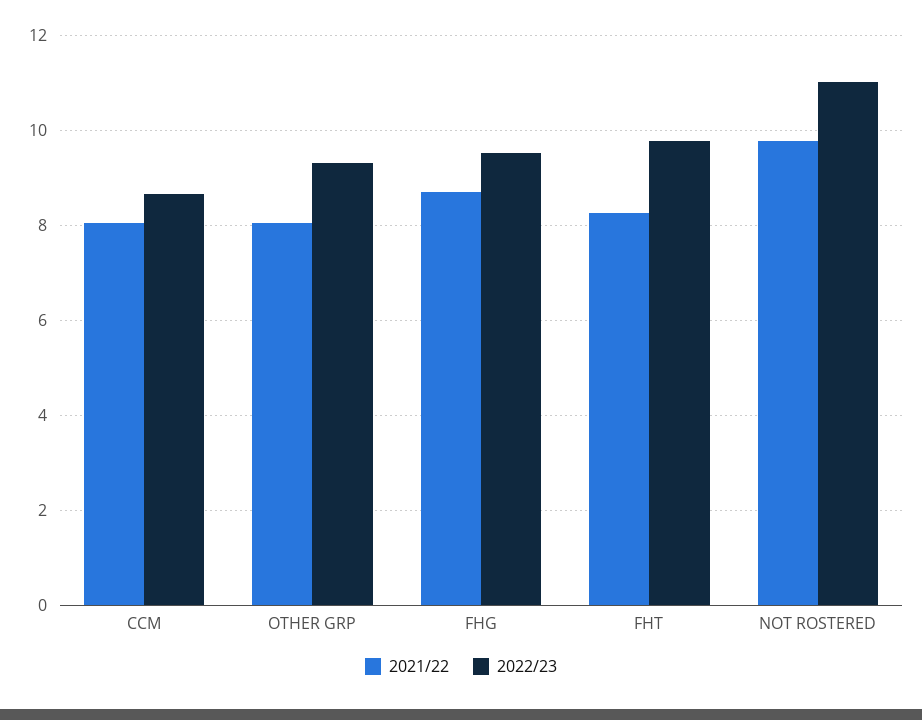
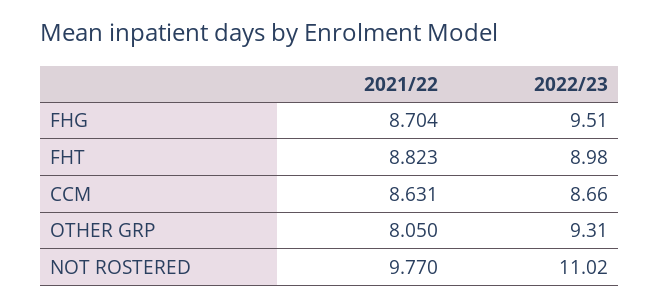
2021/22, CCM: 8 -> 8.631
2021/22, FHT: 8.2 -> 8.823
2022/23, FHT: 9.8 -> 8.98

